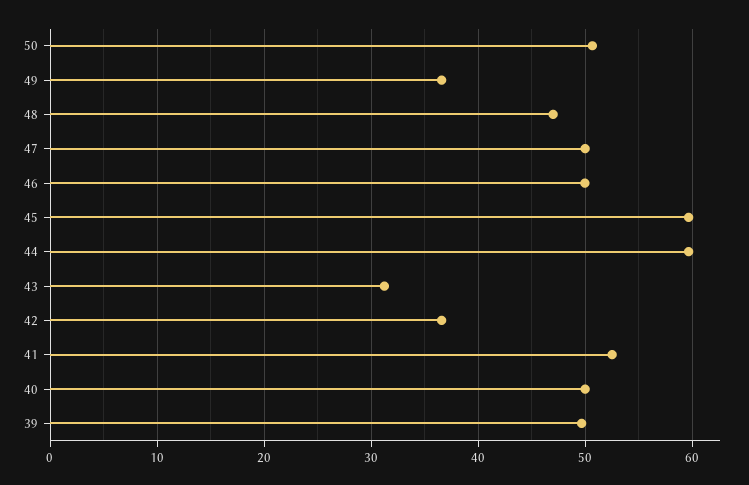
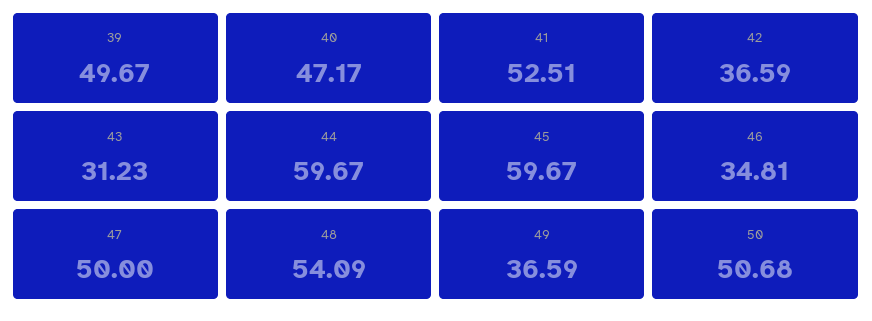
48: 47 -> 54.09
46: 50 -> 34.81
40: 50 -> 47.17

